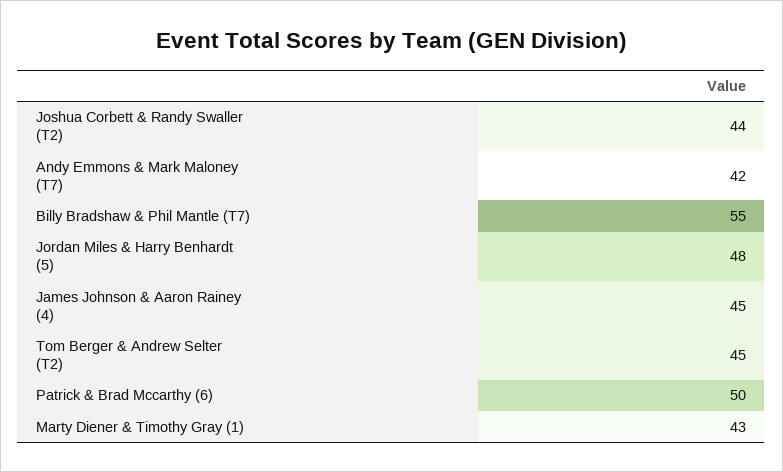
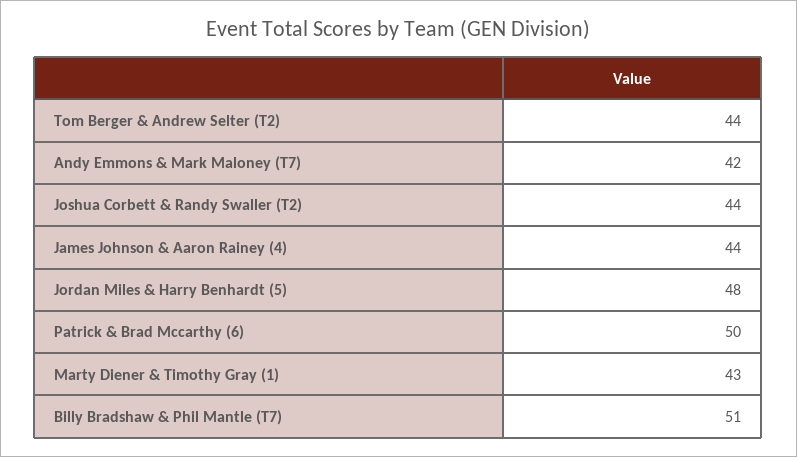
Billy Bradshaw & Phil Mantle (T7): 55 -> 51
James Johnson & Aaron Rainey (4): 45 -> 44
Tom Berger & Andrew Selter (T2): 45 -> 44

